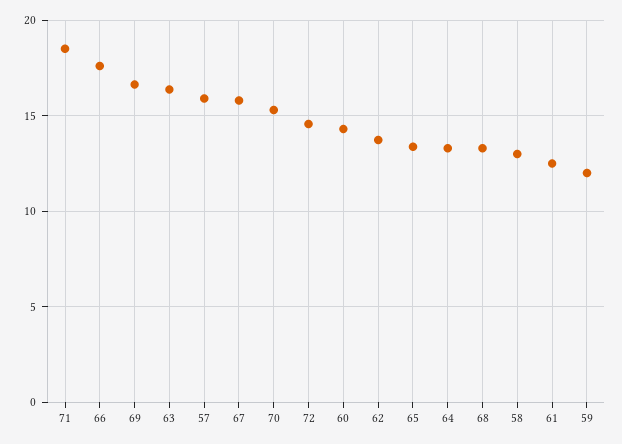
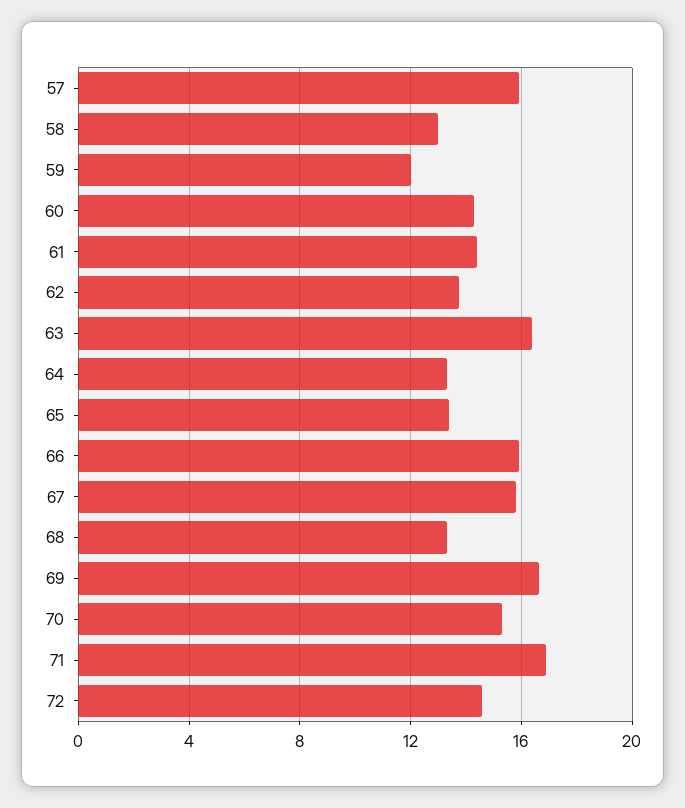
71: 18.5 -> 17
66: 17.5 -> 16
61: 12.5 -> 14.5

